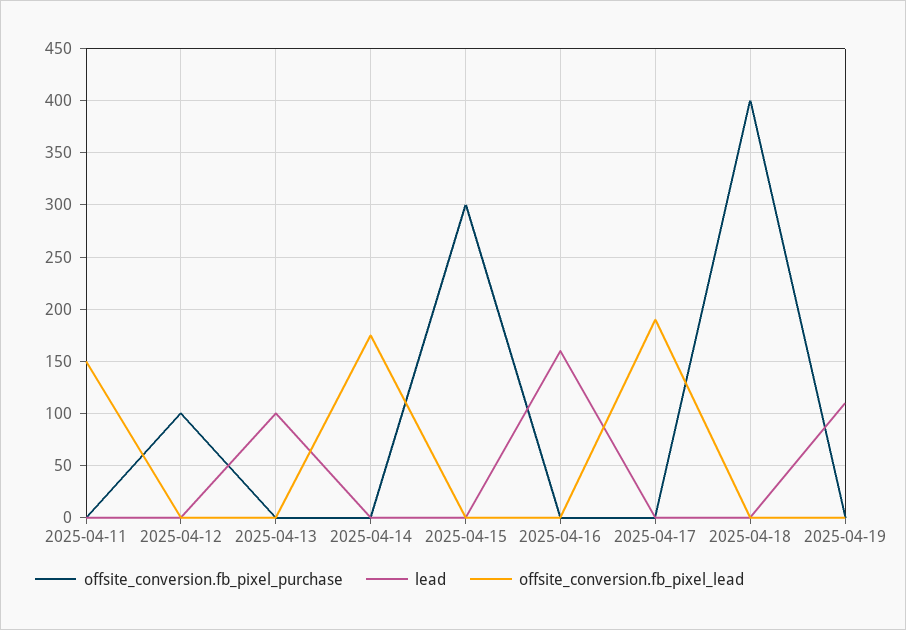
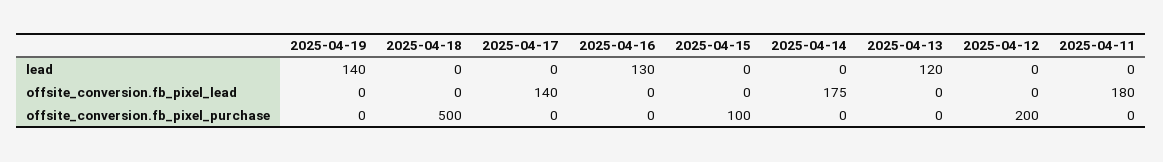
offsite_conversion.fb_pixel_lead, 2025-04-11: 150 -> 180
offsite_conversion.fb_pixel_purchase, 2025-04-12: 100 -> 200
lead, 2025-04-13: 100 -> 120
offsite_conversion.fb_pixel_purchase, 2025-04-15: 300 -> 100
lead, 2025-04-16: 160 -> 130
offsite_conversion.fb_pixel_lead, 2025-04-17: 190 -> 140
offsite_conversion.fb_pixel_purchase, 2025-04-18: 400 -> 500
lead, 2025-04-19: 110 -> 140

